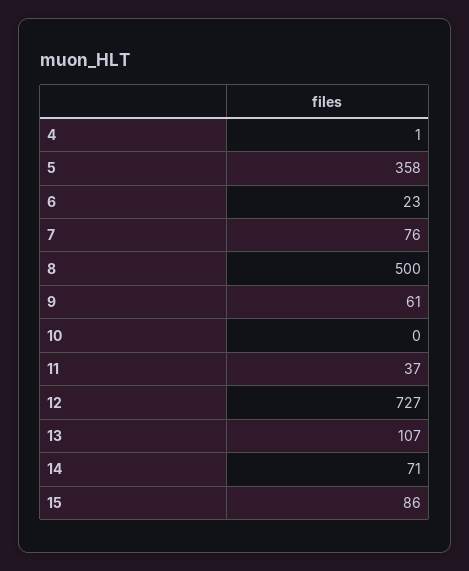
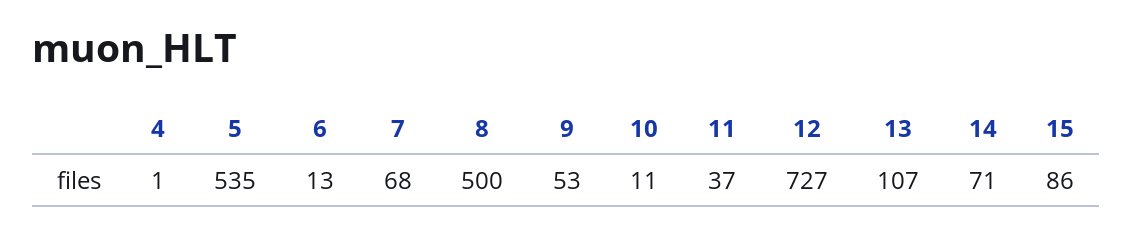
5: 358 -> 535
6: 23 -> 13
7: 76 -> 68
9: 61 -> 53
10: 0 -> 11

